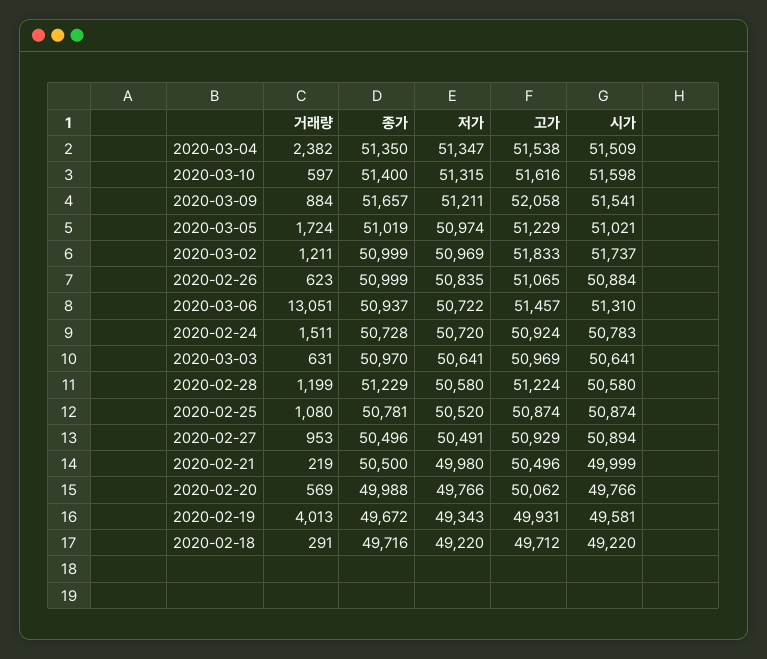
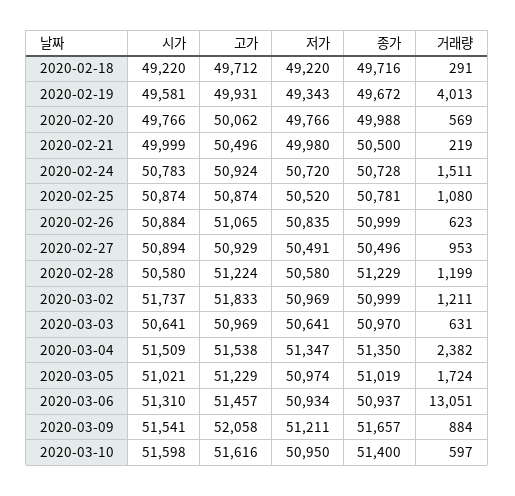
저가, 2020-03-10: 51315 -> 50950
저가, 2020-03-06: 50722 -> 50934

